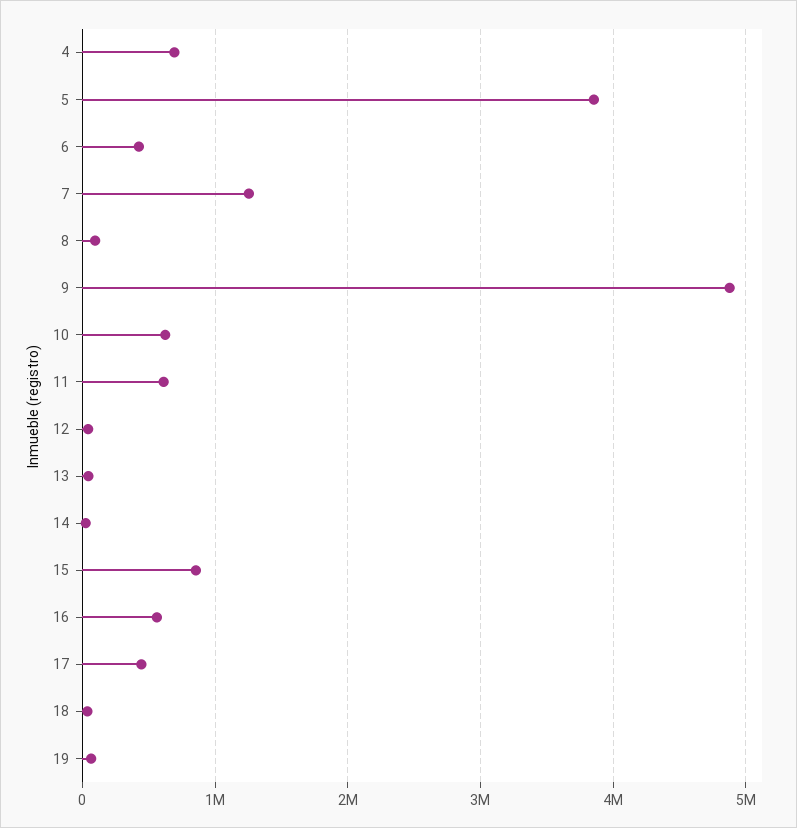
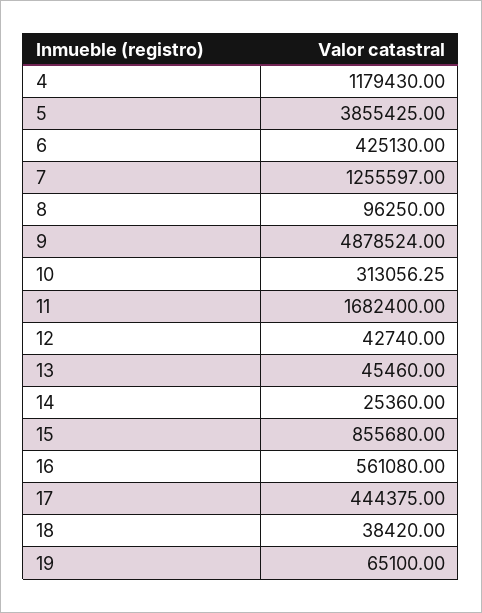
4: 700000 -> 1179430
10: 600000 -> 313056.25
11: 600000 -> 1682400

